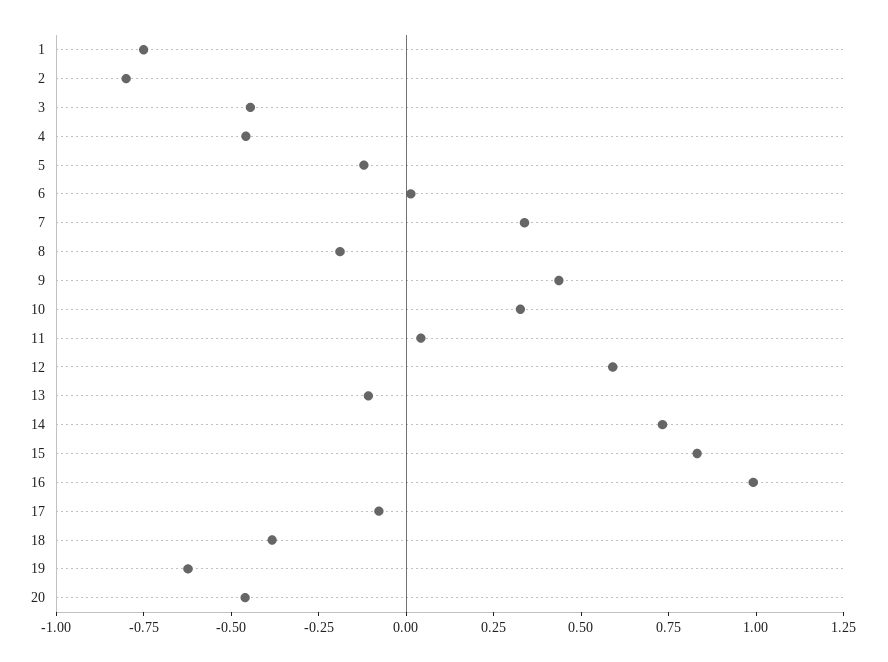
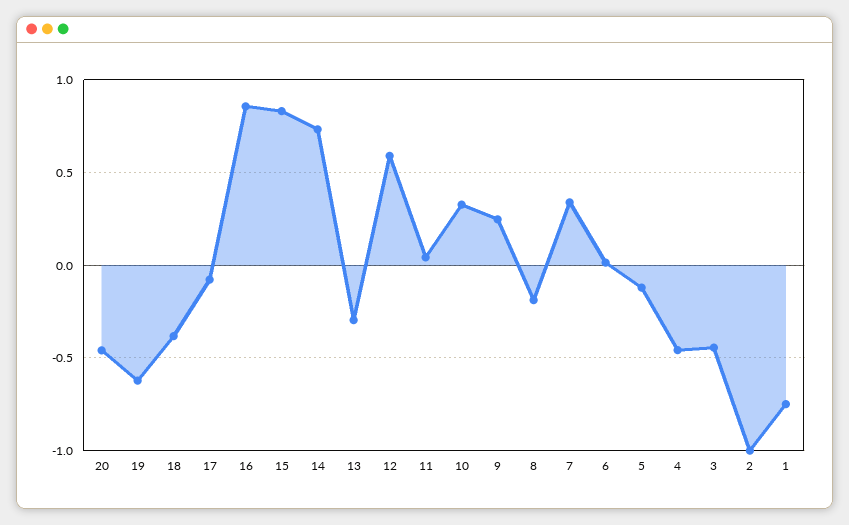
2: -0.8 -> -1
9: 0.45 -> 0.25
13: -0.1 -> -0.3
16: 1 -> 0.85

